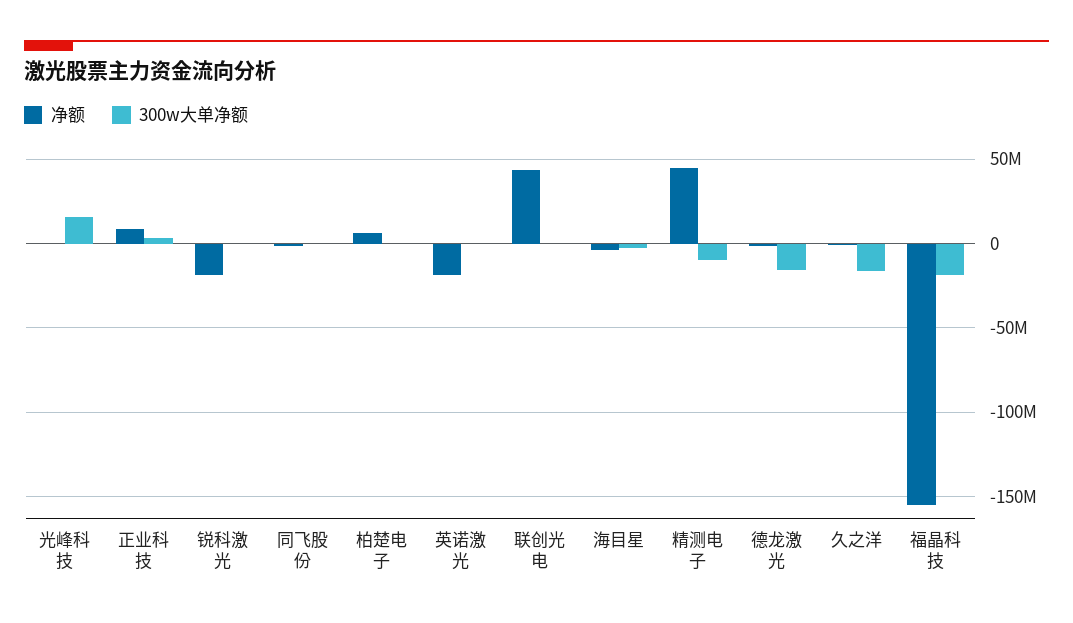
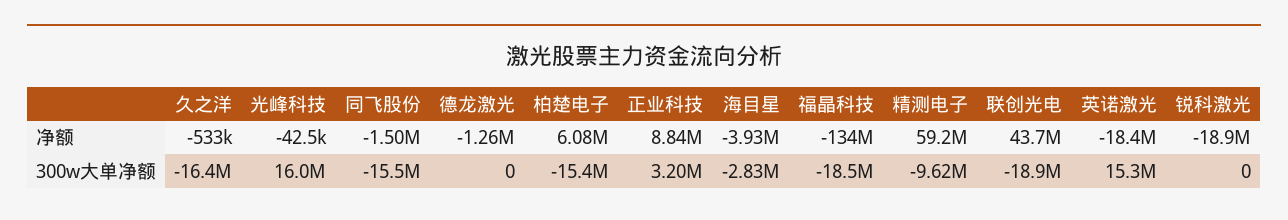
300w大单净额, 同飞股份: 0 -> -15500000
300w大单净额, 柏楚电子: 0 -> -15400000
300w大单净额, 英诺激光: 0 -> 15300000
300w大单净额, 联创光电: 0 -> -18900000
净额, 精测电子: 45000000 -> 59200000
300w大单净额, 德龙激光: -15000000 -> 0
净额, 福晶科技: -155000000 -> -134000000

